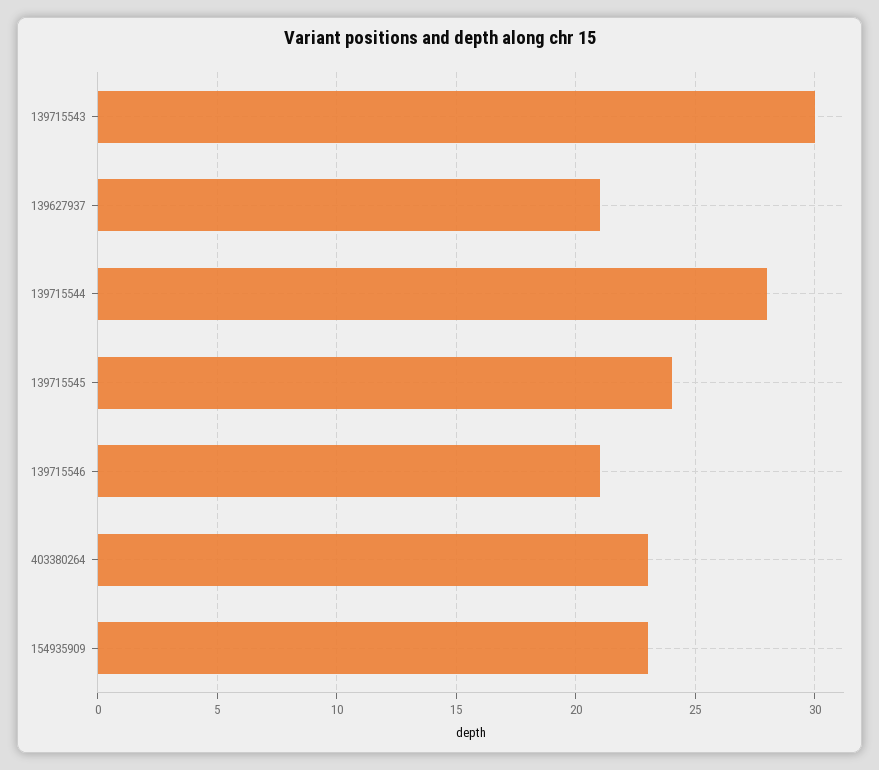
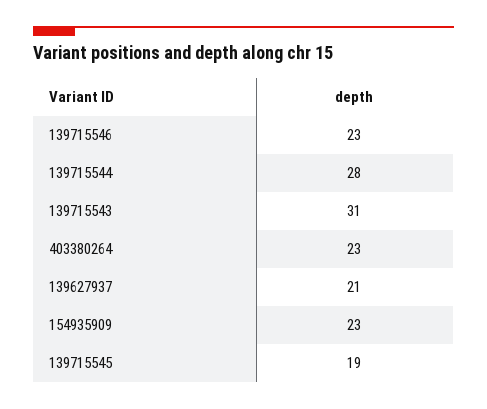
139715543: 30 -> 31
139715545: 24 -> 19
139715546: 21 -> 23

